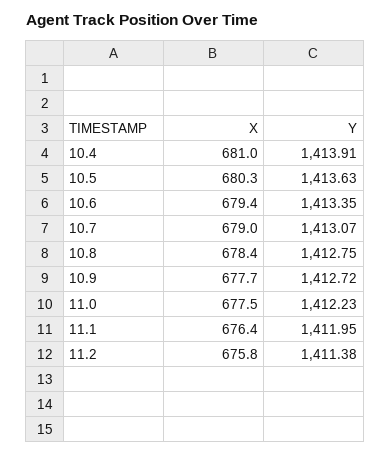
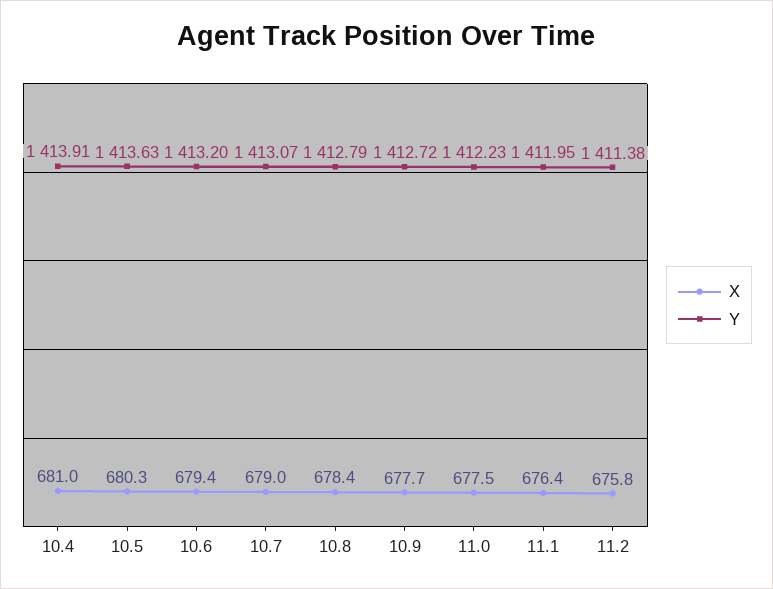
Y, 10.6: 1413.35 -> 1413.2
Y, 10.8: 1412.75 -> 1412.79

